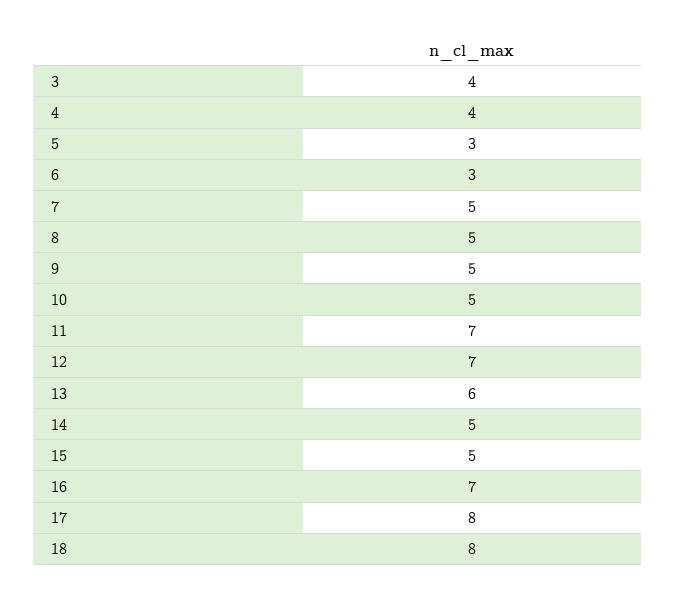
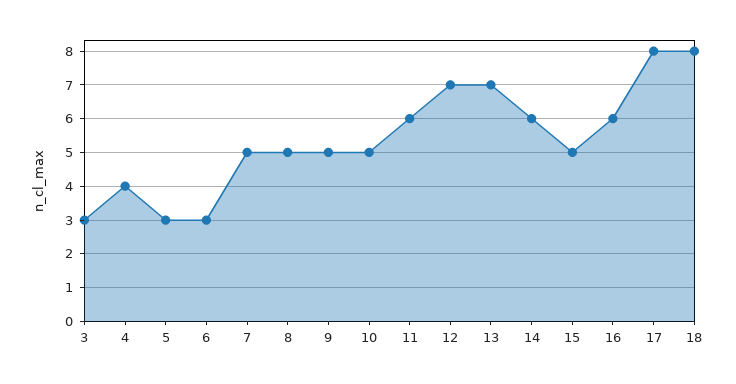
3: 4 -> 3
11: 7 -> 6
13: 6 -> 7
14: 5 -> 6
16: 7 -> 6

